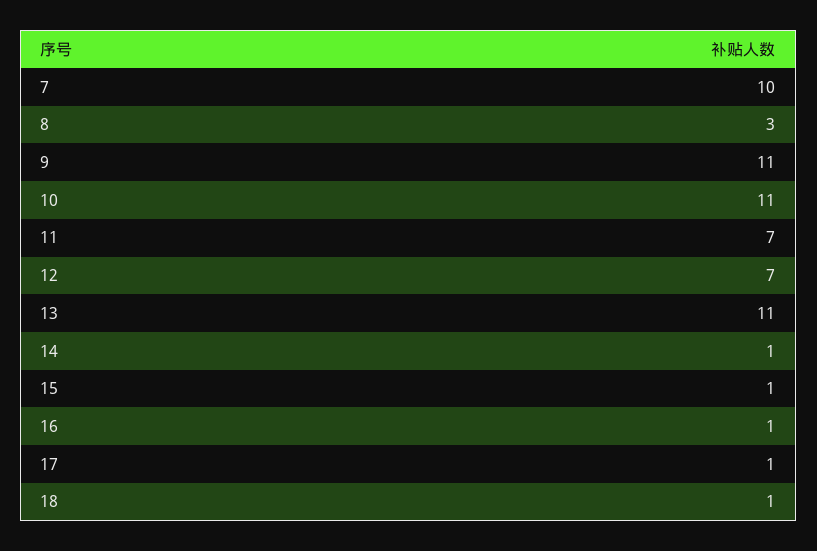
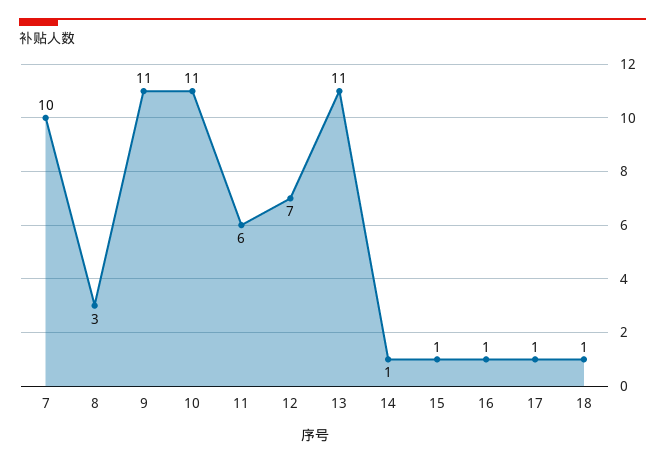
11: 7 -> 6

